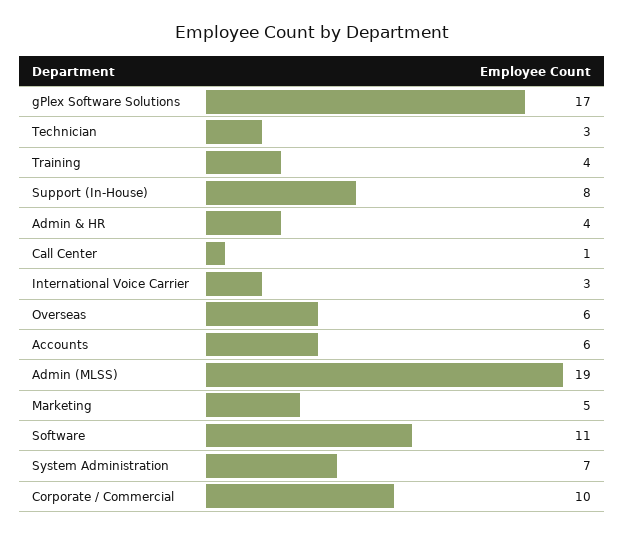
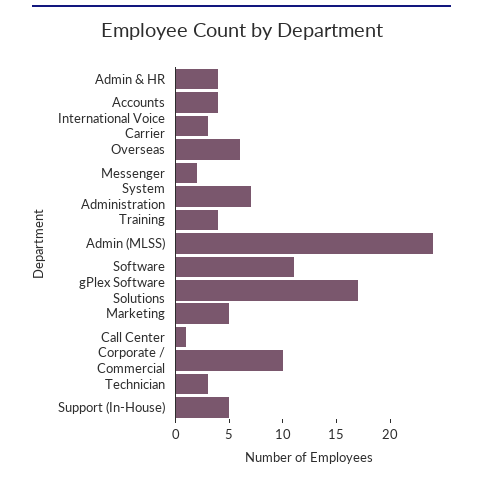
Support (In-House): 8 -> 5
Accounts: 6 -> 4
Admin (MLSS): 19 -> 24
Messenger: none -> 2

